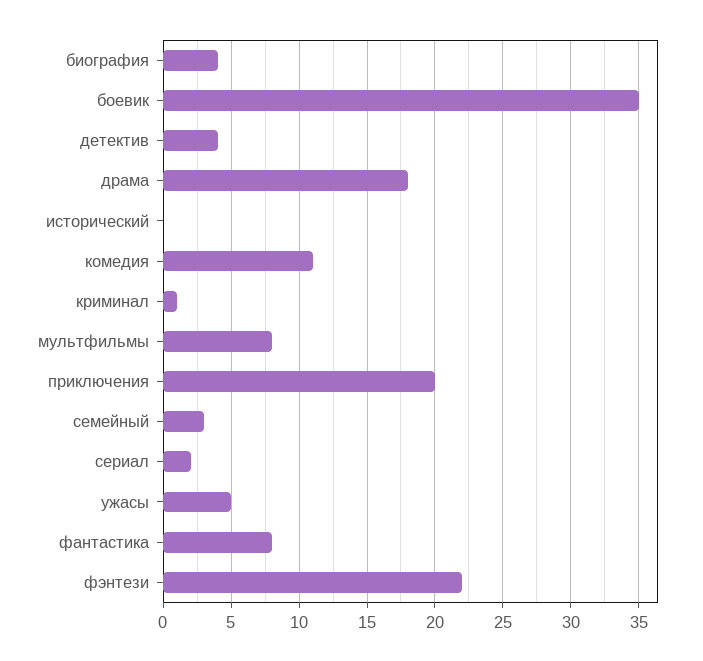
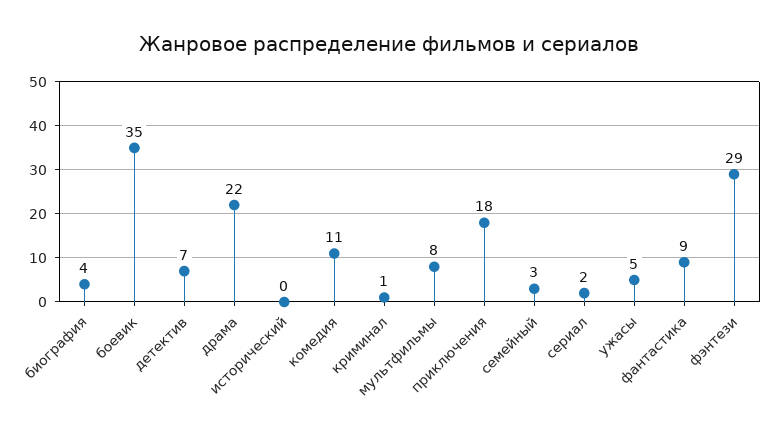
детектив: 4 -> 7
драма: 18 -> 22
приключения: 20 -> 18
фантастика: 8 -> 9
фэнтези: 22 -> 29

